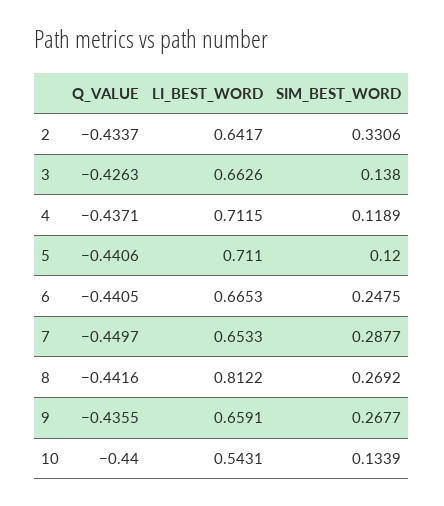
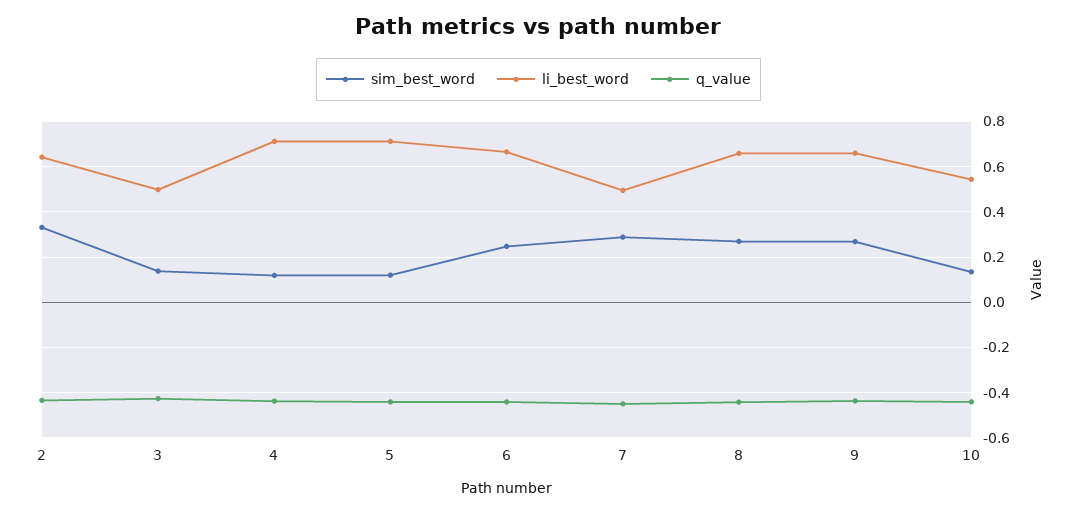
LI_BEST_WORD, 3: 0.6626 -> 0.5
LI_BEST_WORD, 7: 0.6533 -> 0.5
LI_BEST_WORD, 8: 0.8122 -> 0.65

